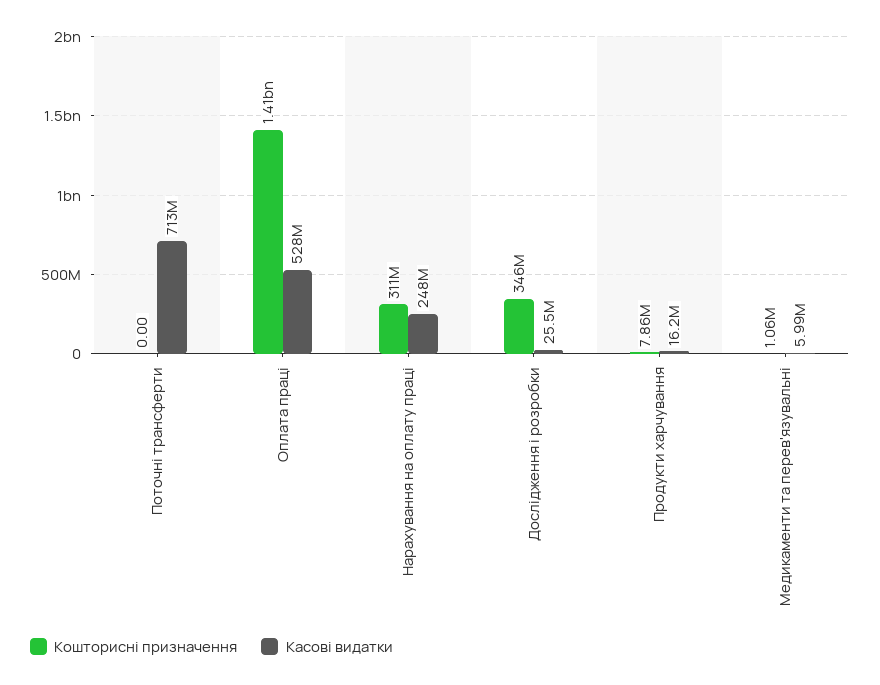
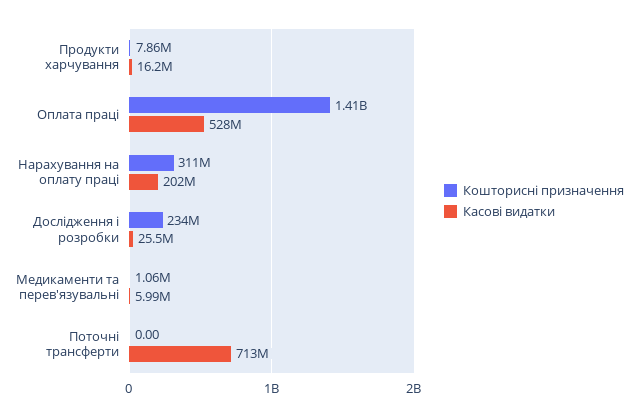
Касові видатки, Нарахування на оплату праці: 248000000 -> 202000000
Кошторисні призначення, Дослідження і розробки: 346000000 -> 234000000

